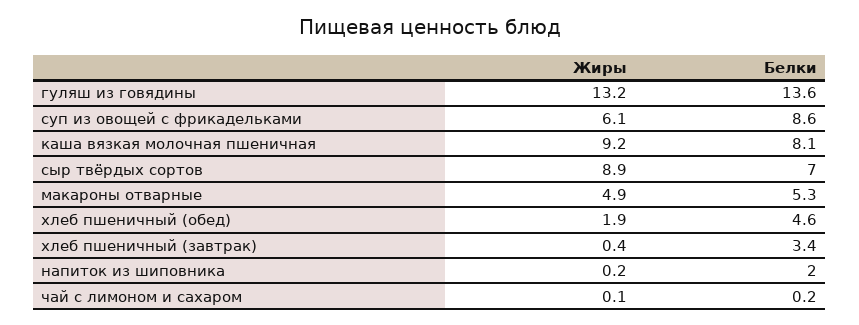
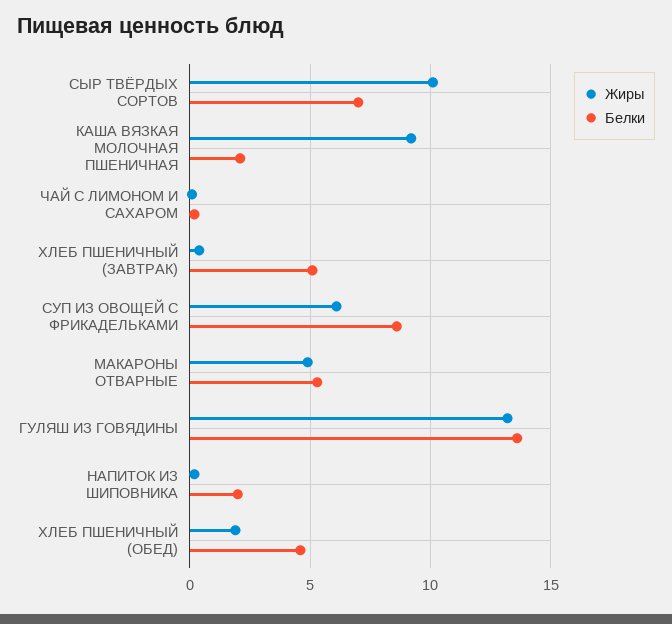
Белки, каша вязкая молочная пшеничная: 8.1 -> 2
Жиры, сыр твёрдых сортов: 8.9 -> 10
Белки, хлеб пшеничный (завтрак): 3.4 -> 5

